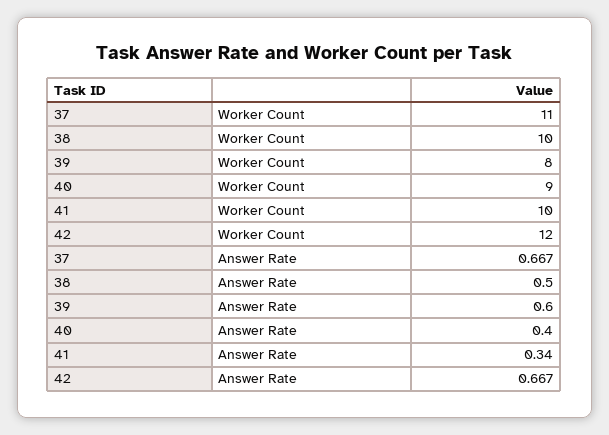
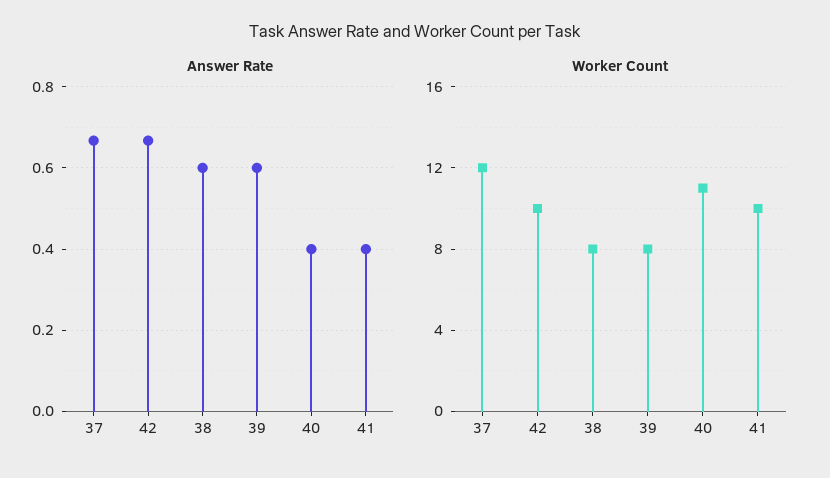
Worker Count, 37: 11 -> 12
Worker Count, 38: 10 -> 8
Worker Count, 40: 9 -> 11
Worker Count, 42: 12 -> 10
Answer Rate, 38: 0.5 -> 0.6
Answer Rate, 41: 0.34 -> 0.4

